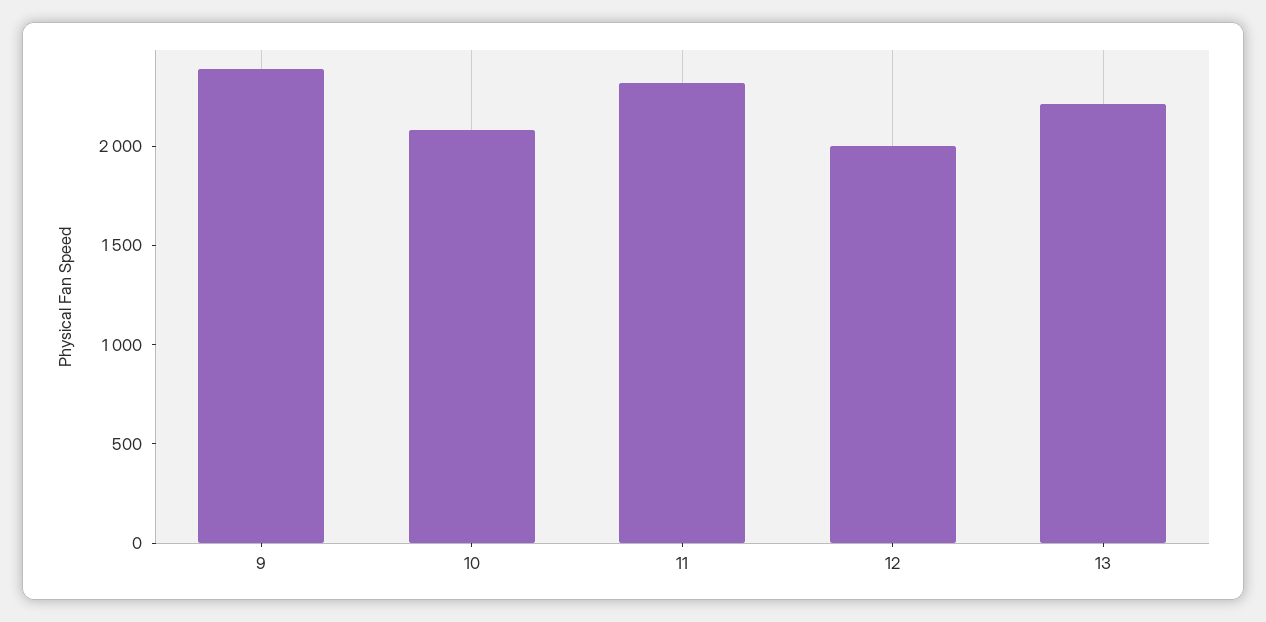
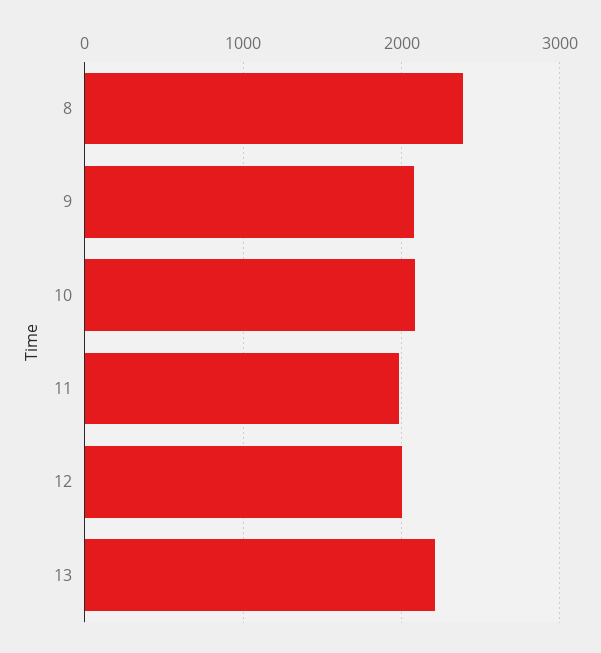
9: 2400 -> 2100
11: 2300 -> 2000
8: none -> 2400

